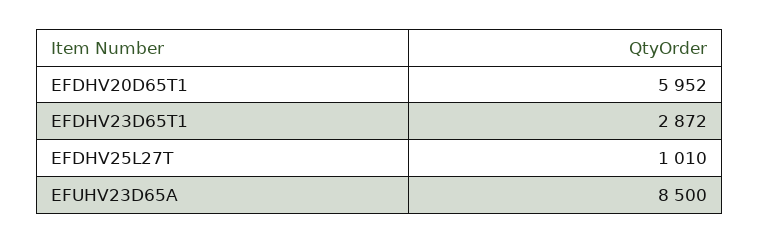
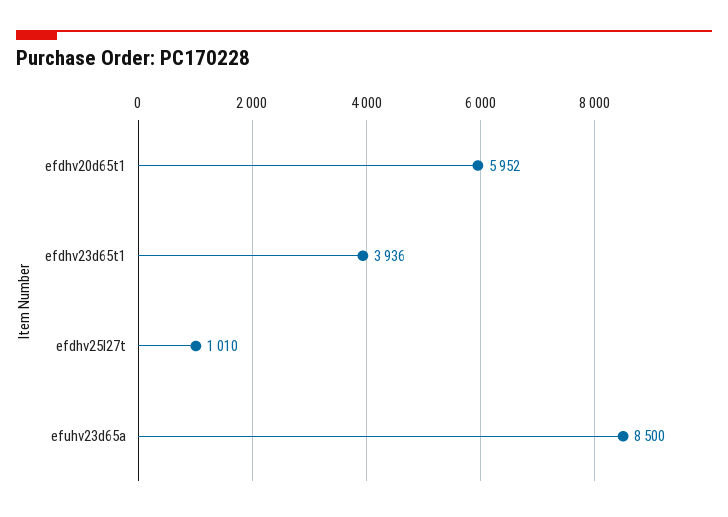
EFDHV23D65T1: 2872 -> 3936

